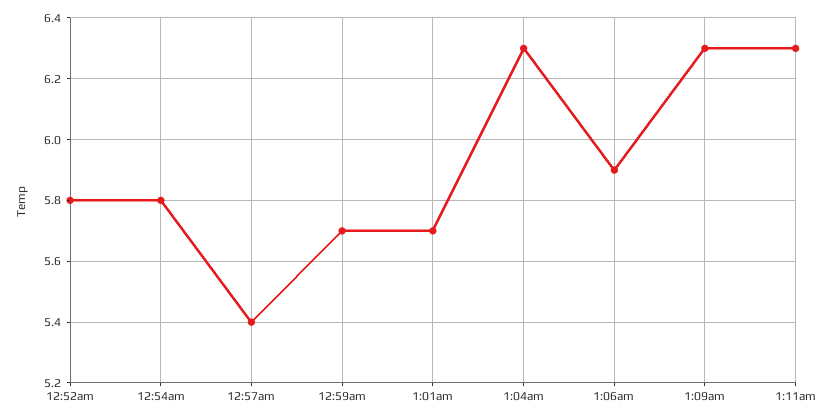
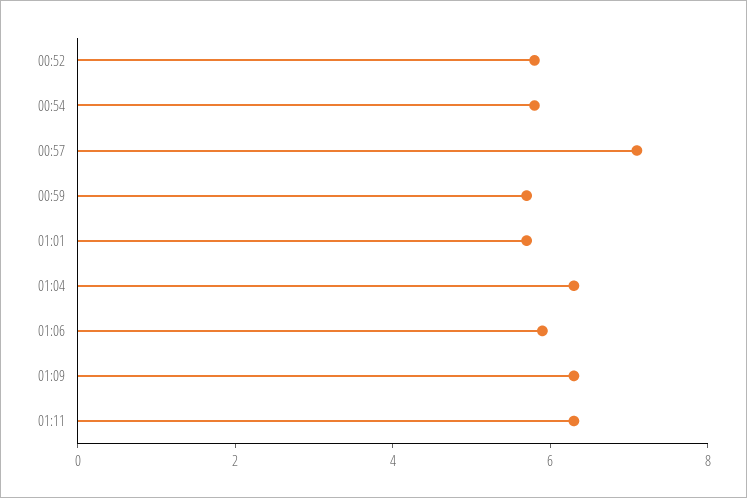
12:57am: 5.4 -> 7

